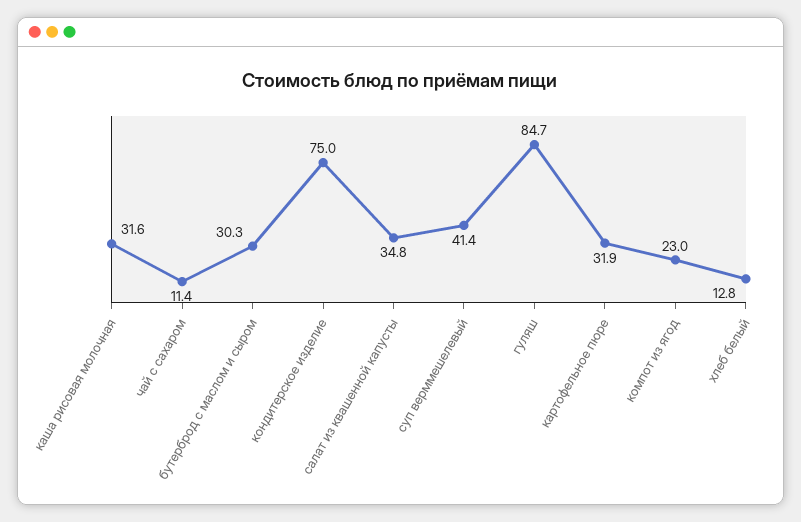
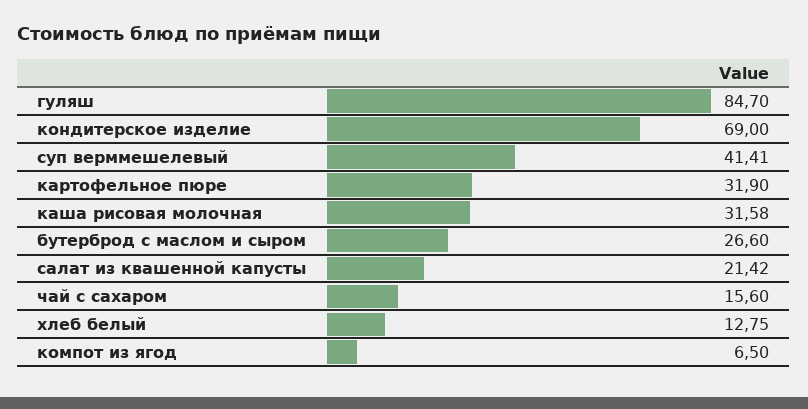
чай с сахаром: 11.4 -> 15.6
бутерброд с маслом и сыром: 30.3 -> 26.6
кондитерское изделие: 75 -> 69
салат из квашенной капусты: 34.8 -> 21.42
компот из ягод: 23 -> 6.5

